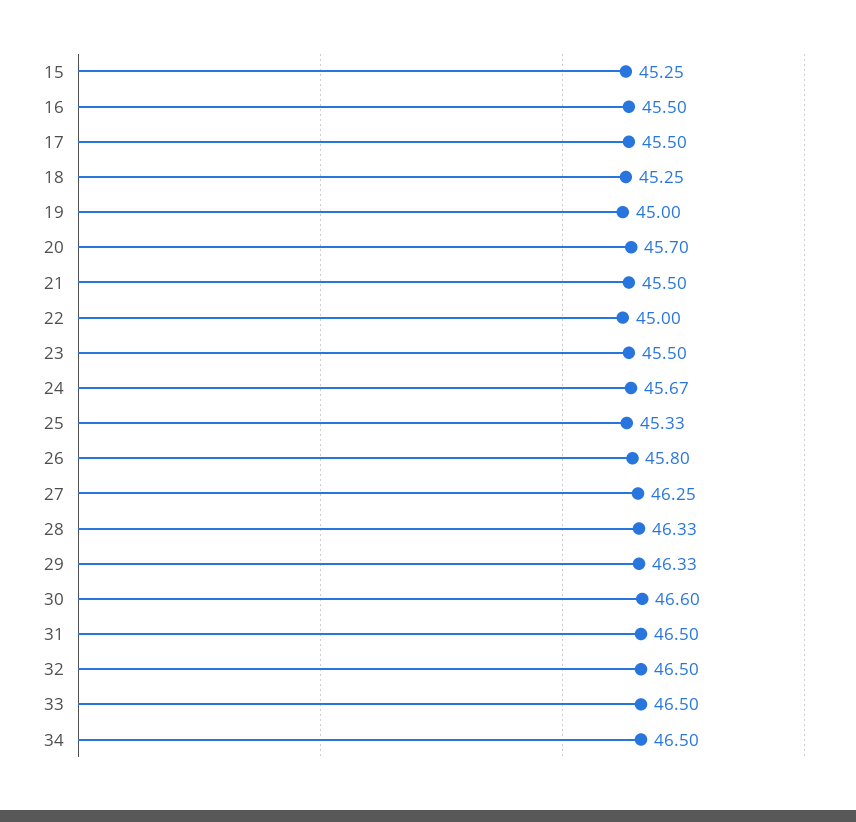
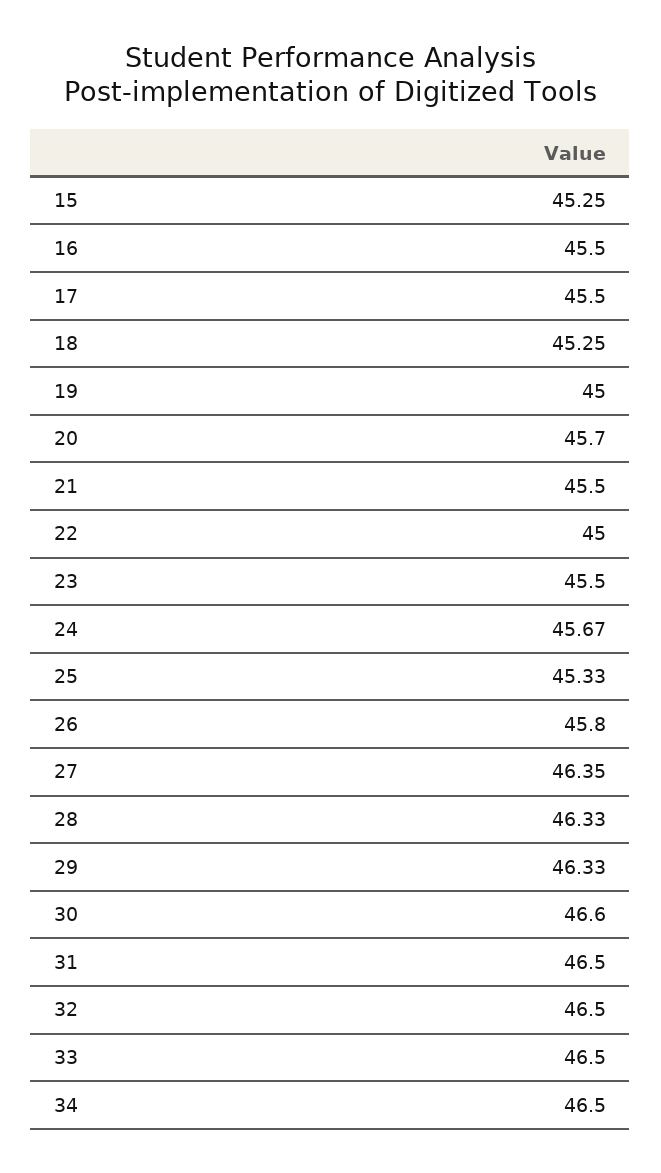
27: 46.25 -> 46.35

